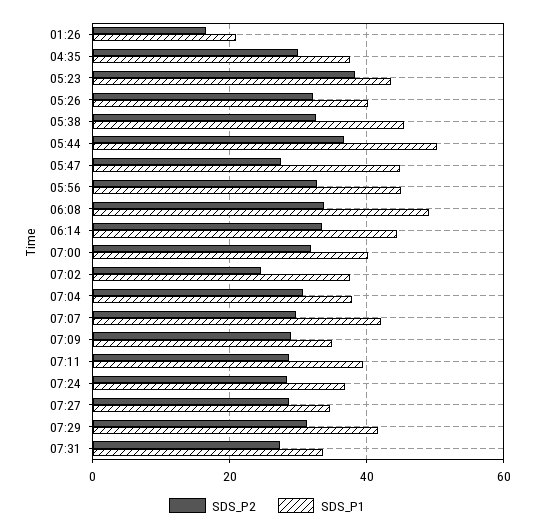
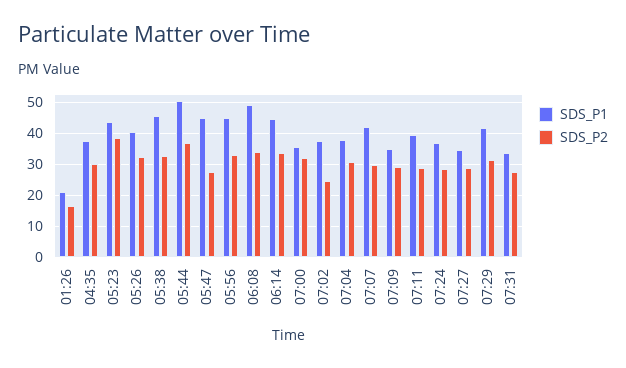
SDS_P1, 07:00: 40 -> 36

